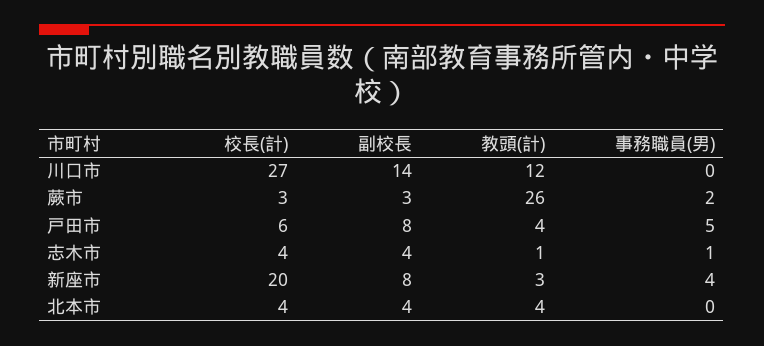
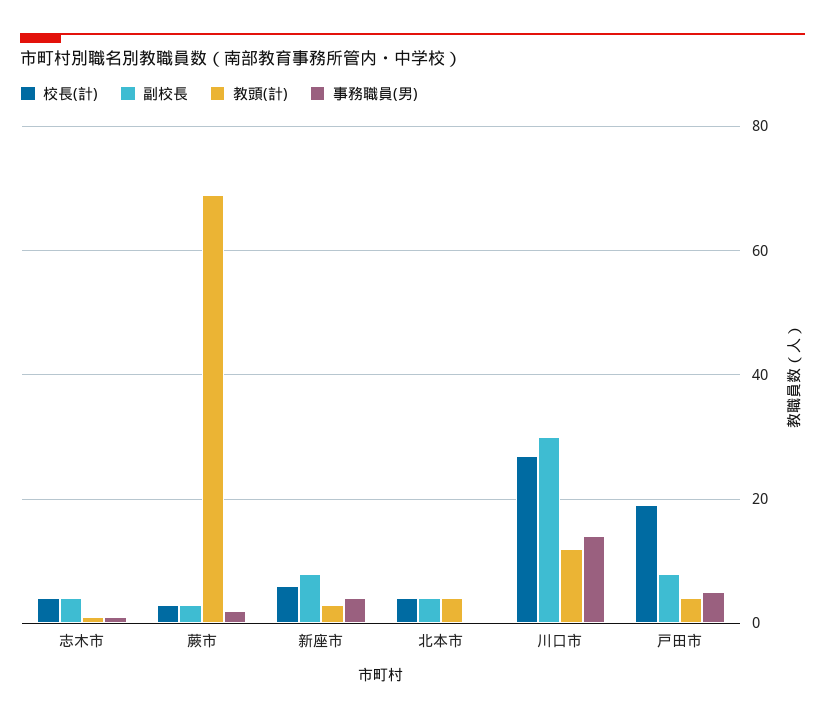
副校長, 川口市: 14 -> 30
事務職員(男), 川口市: 0 -> 15
教頭(計), 蕨市: 26 -> 70
校長(計), 戸田市: 6 -> 20
校長(計), 新座市: 20 -> 5

